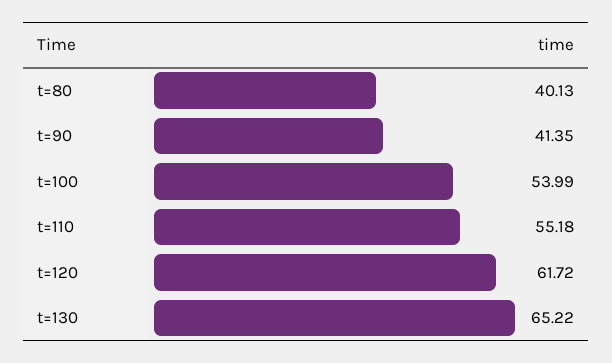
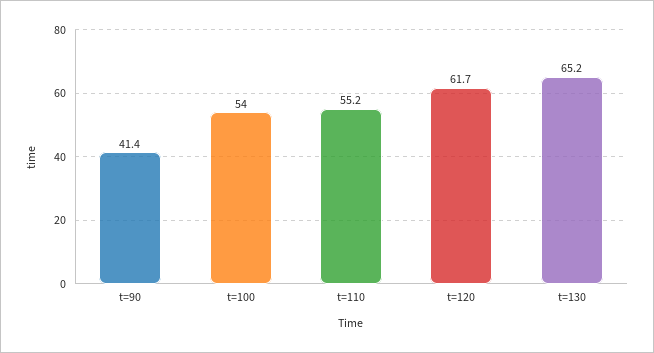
t=80: 40.13 -> none

